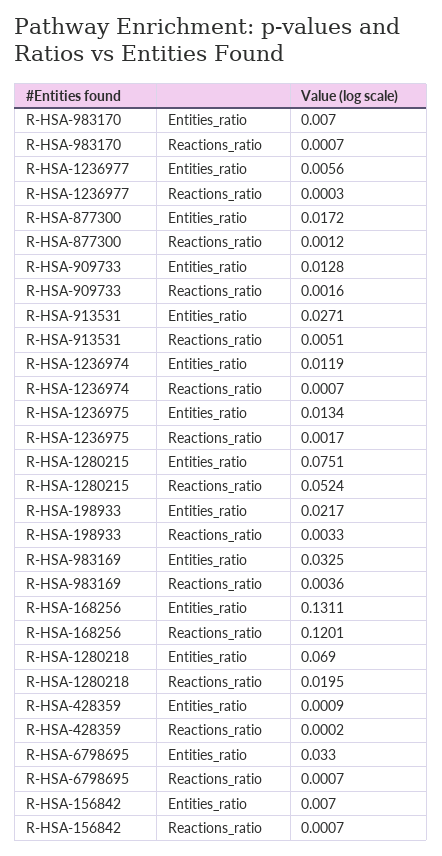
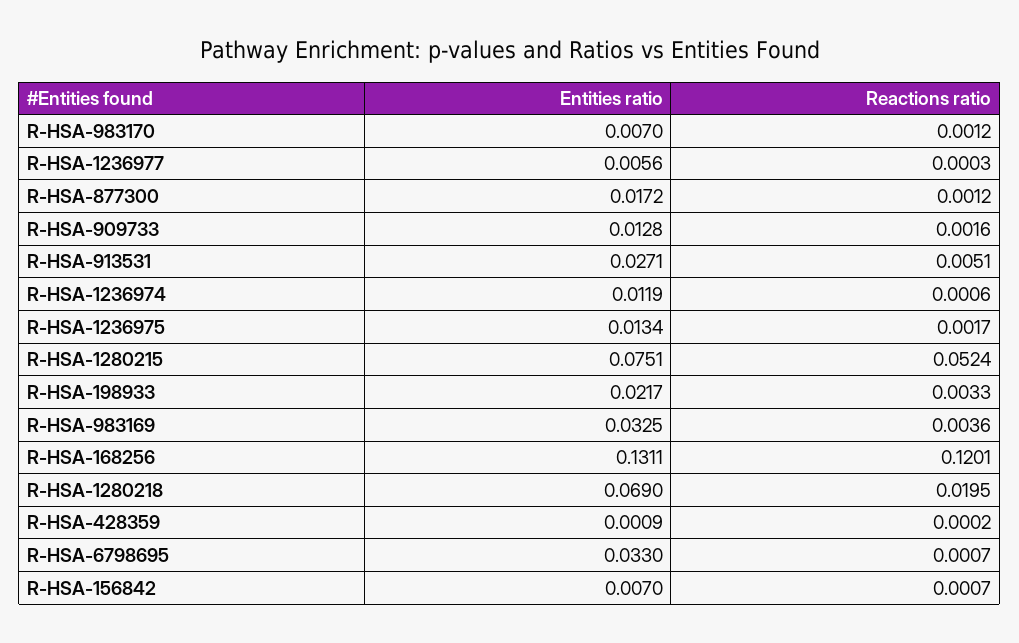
R-HSA-983170, Reactions_ratio: 0.0007 -> 0.0012
R-HSA-1236974, Reactions_ratio: 0.0007 -> 0.0006

